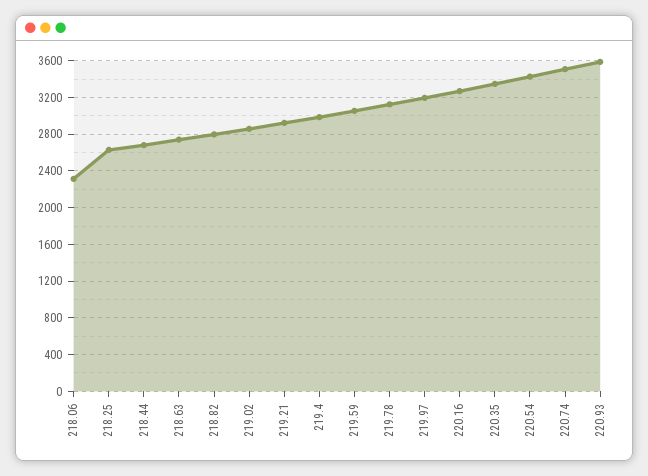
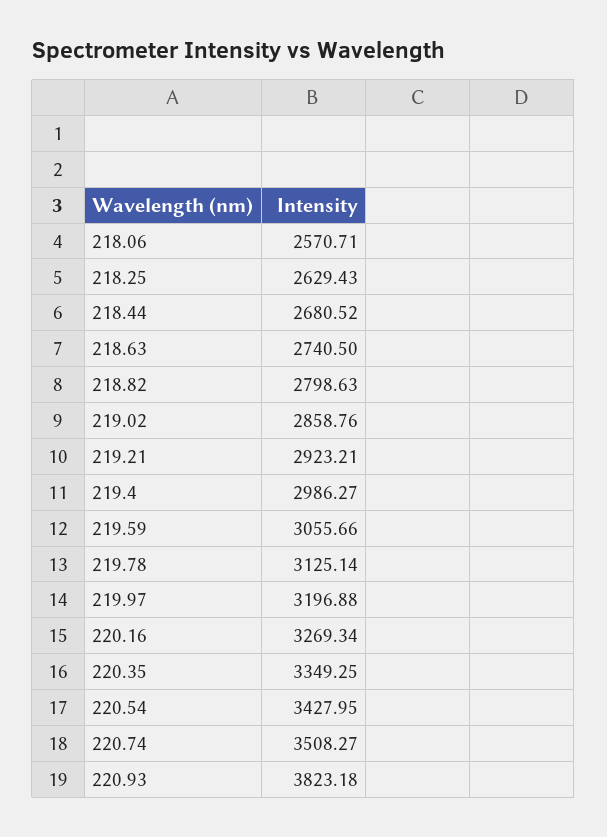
218.06: 2300 -> 2570.71
220.93: 3600 -> 3823.18

